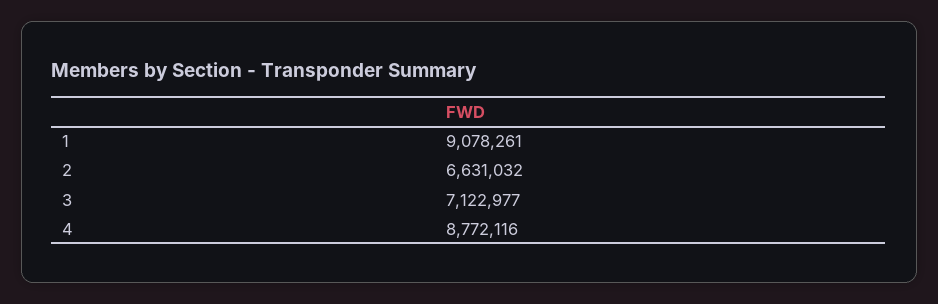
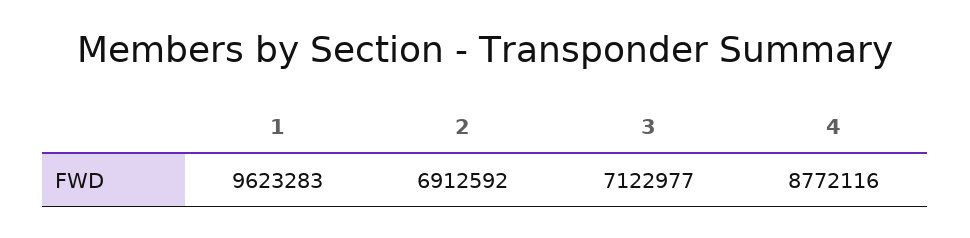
1: 9078261 -> 9623283
2: 6631032 -> 6912592

